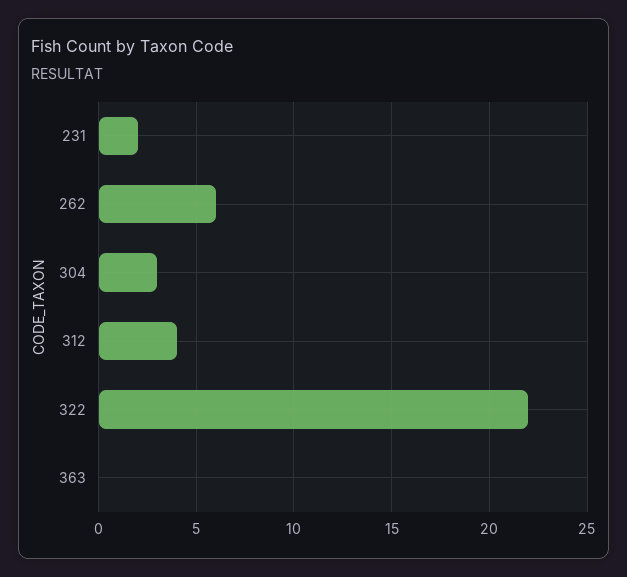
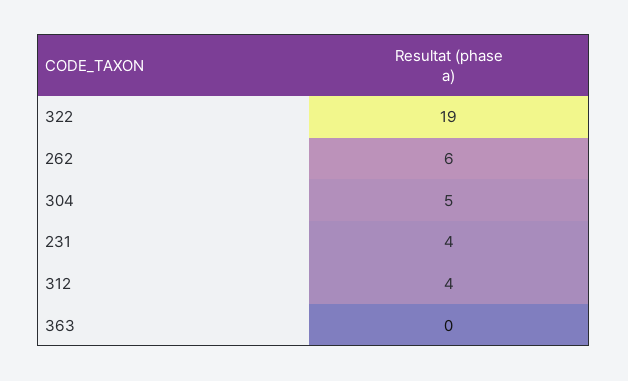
231: 2 -> 4
304: 3 -> 5
322: 22 -> 19

